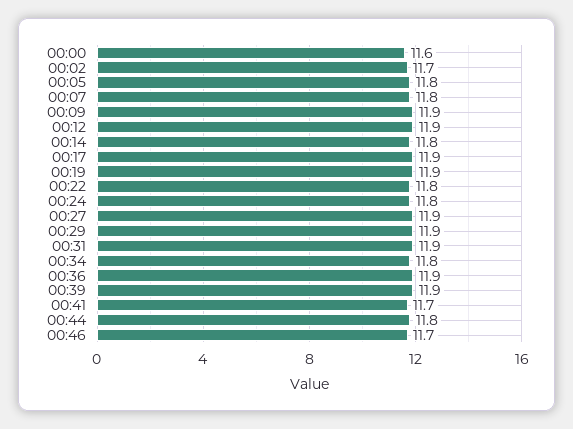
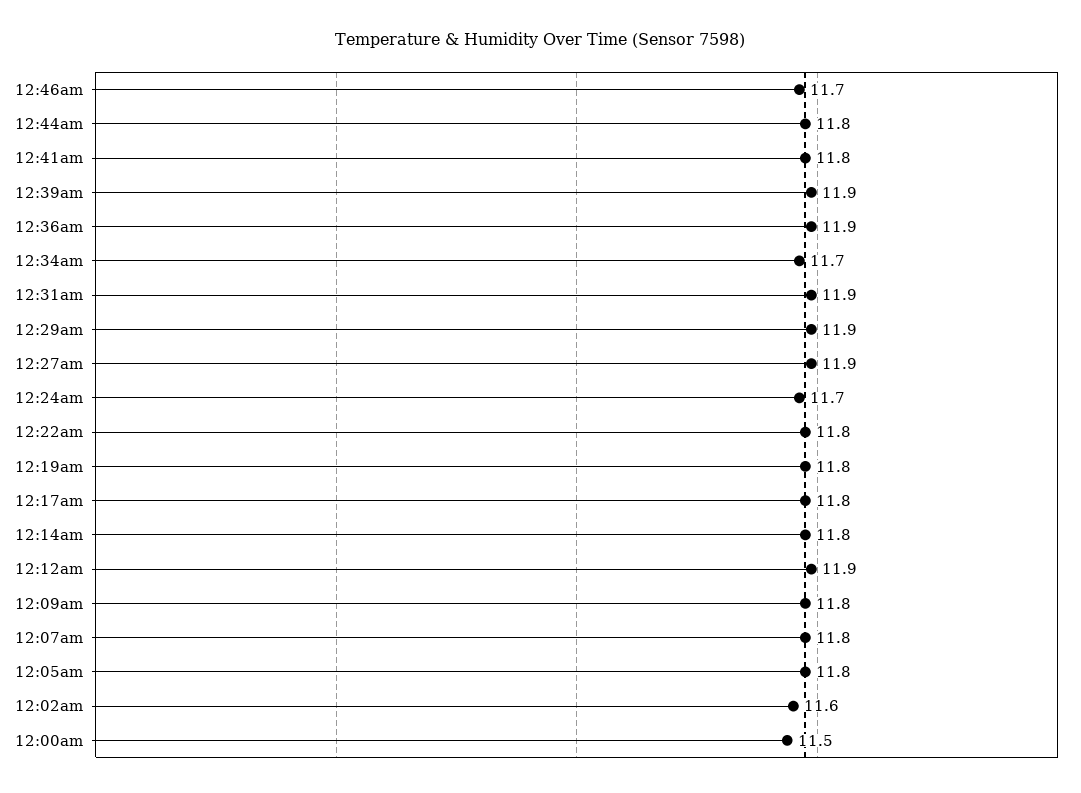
00:00: 11.6 -> 11.5
00:02: 11.7 -> 11.6
00:09: 11.9 -> 11.8
00:17: 11.9 -> 11.8
00:19: 11.9 -> 11.8
00:24: 11.8 -> 11.7
00:34: 11.8 -> 11.7
00:41: 11.7 -> 11.8

